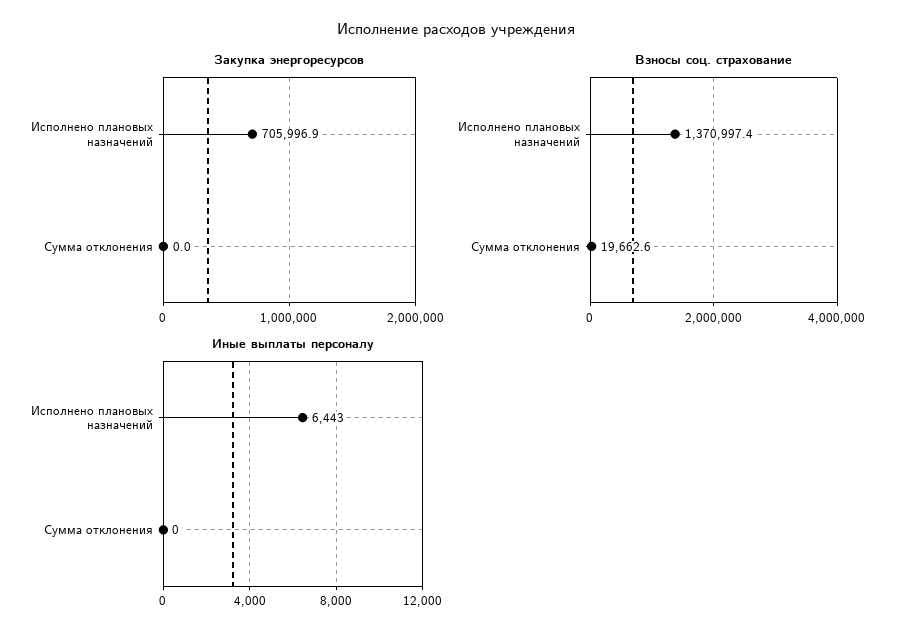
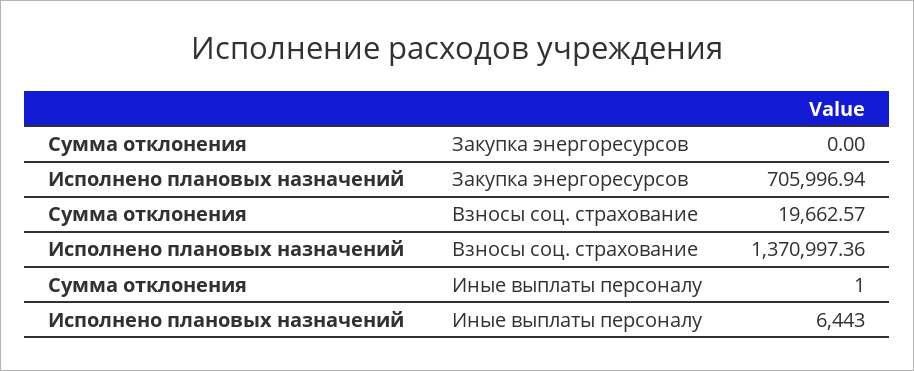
Иные выплаты персоналу, Сумма отклонения: 0 -> 1

